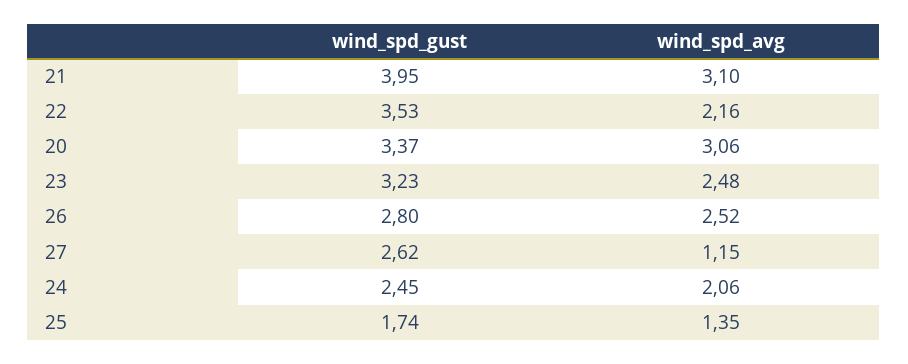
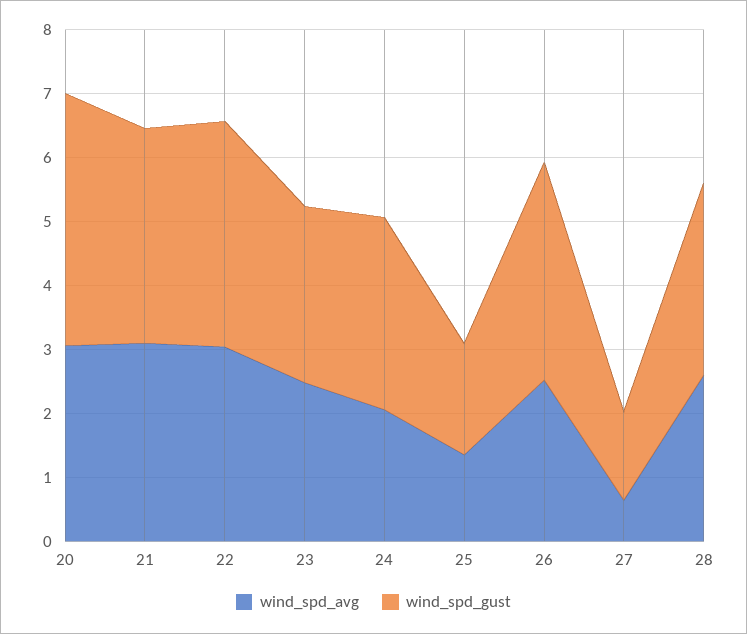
wind_spd_gust, 21: 3.95 -> 3.4
wind_spd_avg, 22: 2.16 -> 3
wind_spd_gust, 20: 3.37 -> 4
wind_spd_gust, 23: 3.23 -> 2.8
wind_spd_gust, 26: 2.8 -> 3.4
wind_spd_gust, 27: 2.62 -> 1.4
wind_spd_avg, 27: 1.15 -> 0.6
wind_spd_gust, 24: 2.45 -> 3
wind_spd_avg, 28: none -> 2.6
wind_spd_gust, 28: none -> 3

